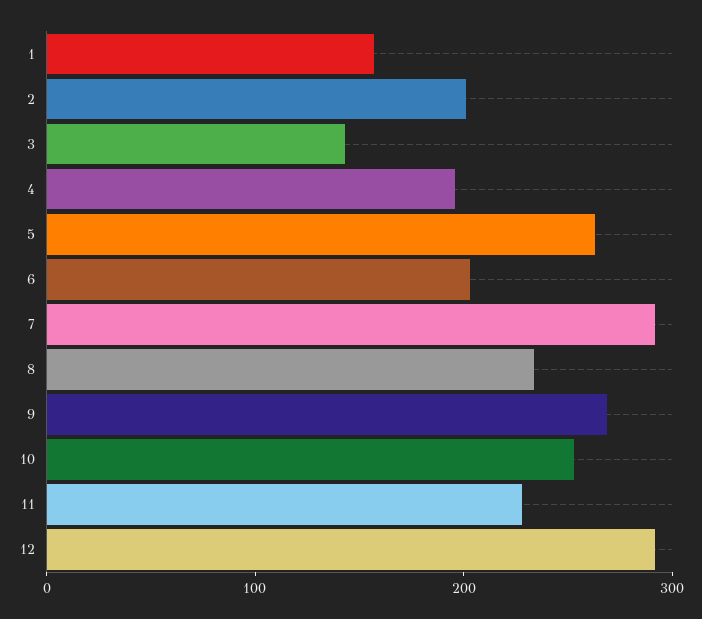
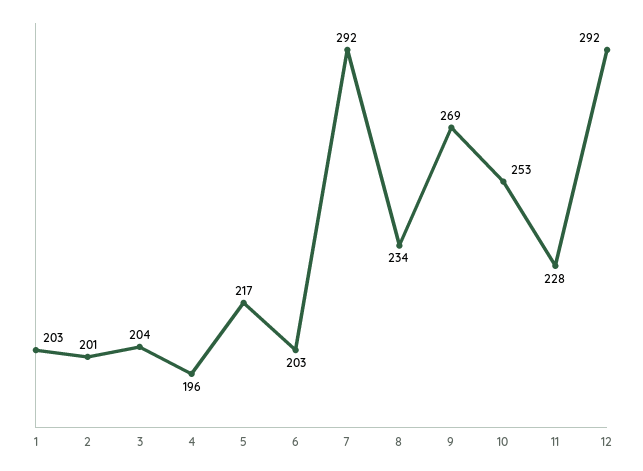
1: 160 -> 203
3: 140 -> 204
5: 260 -> 217

